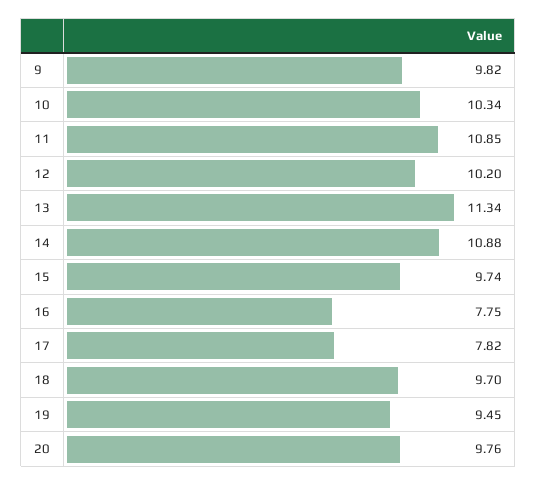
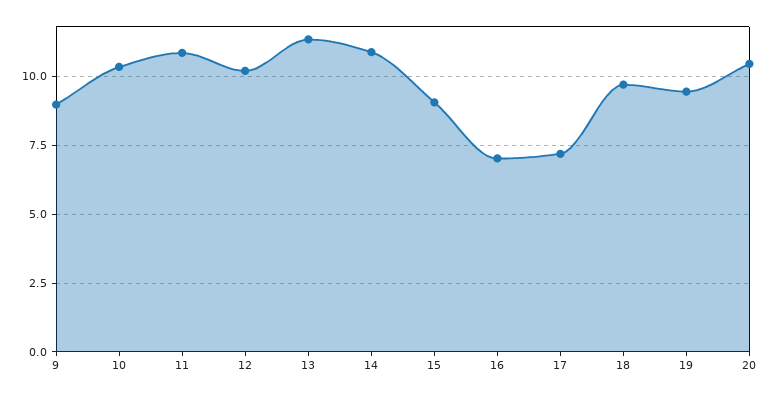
9: 9.82 -> 9
15: 9.74 -> 9
16: 7.75 -> 7
17: 7.82 -> 7.25
20: 9.76 -> 10.5

